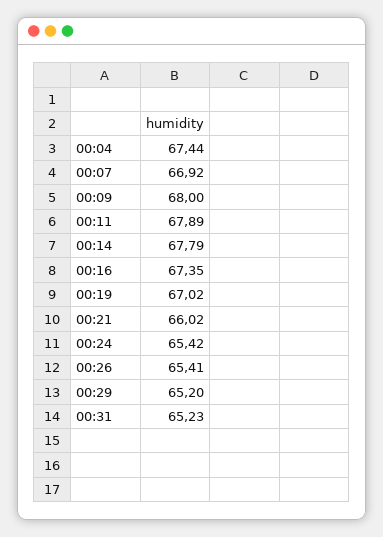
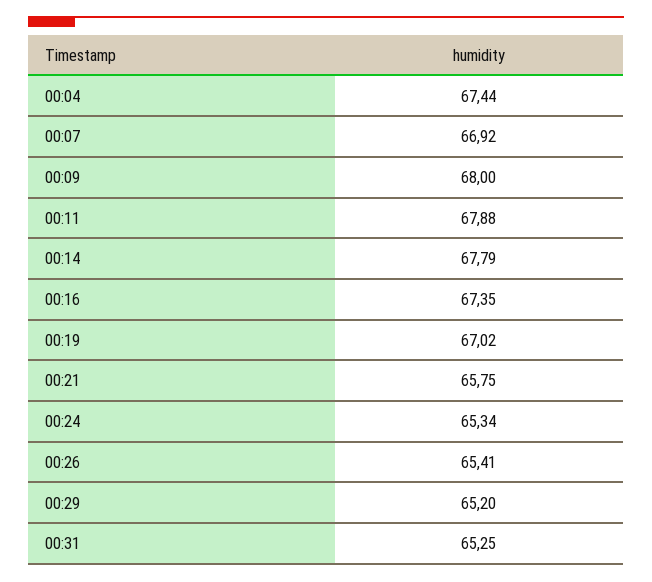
00:11: 67.89 -> 67.88
00:21: 66.02 -> 65.75
00:24: 65.42 -> 65.34
00:31: 65.23 -> 65.25

